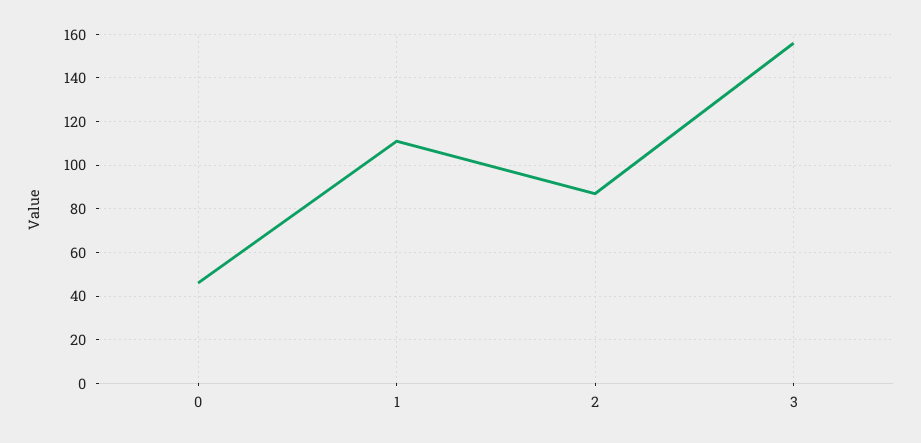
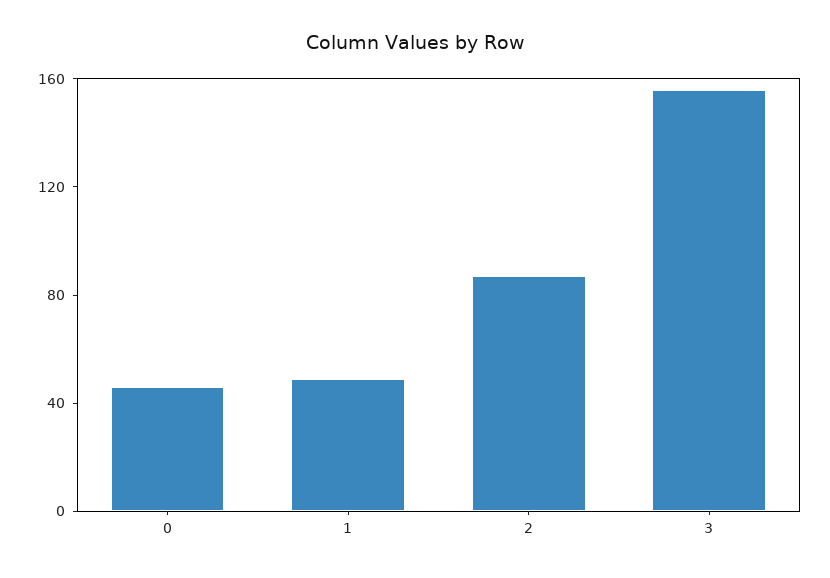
1: 110 -> 50

